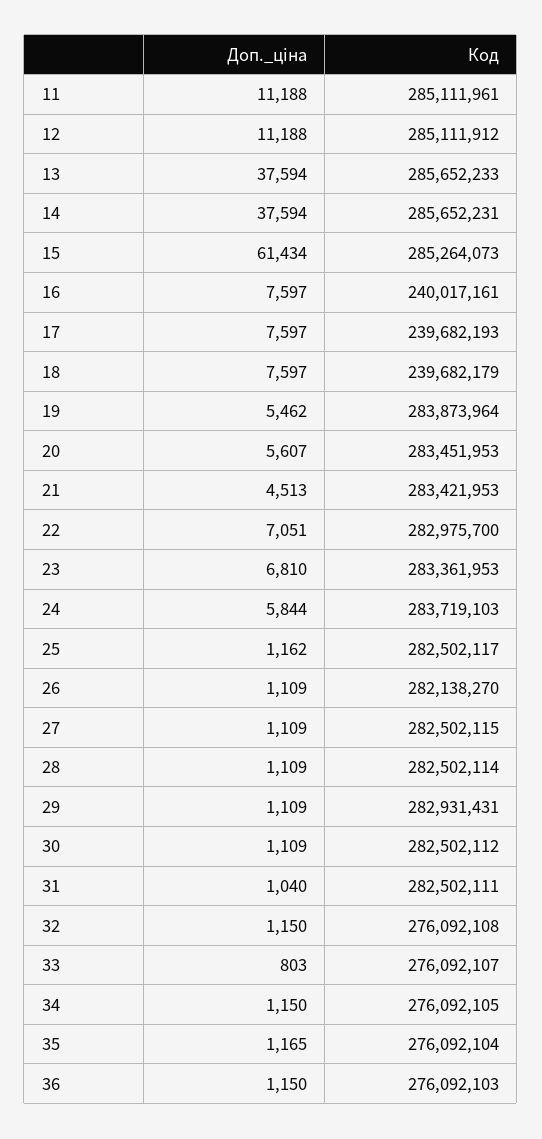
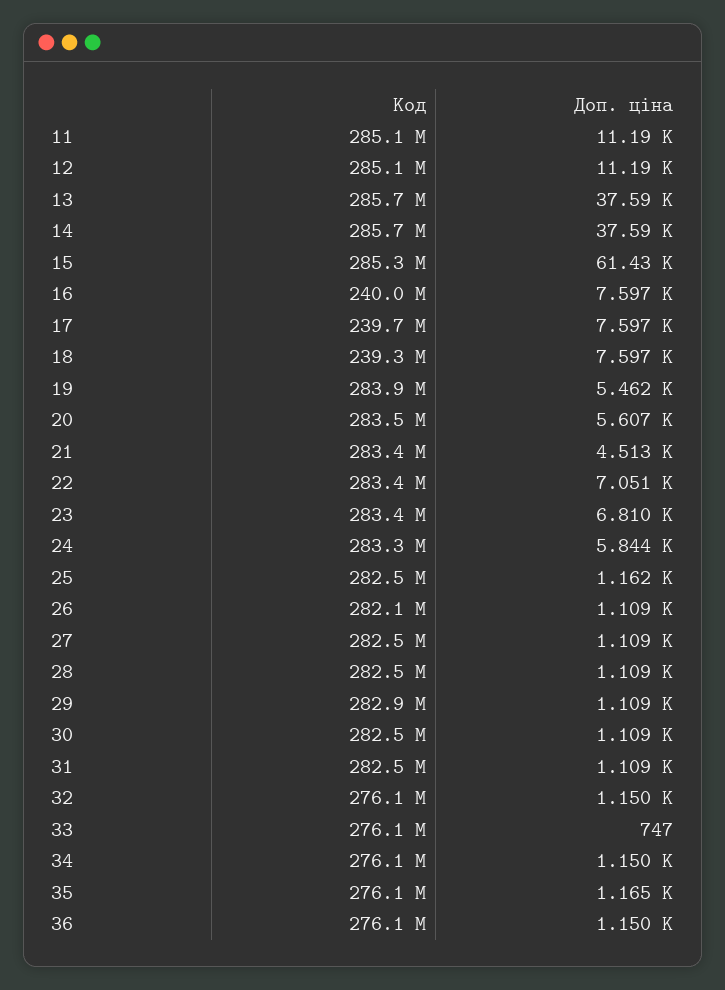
Код, 18: 239682179 -> 239300000
Код, 22: 282975700 -> 283400000
Код, 24: 283719103 -> 283300000
Доп._ціна, 31: 1040 -> 1109
Доп._ціна, 33: 803 -> 747

